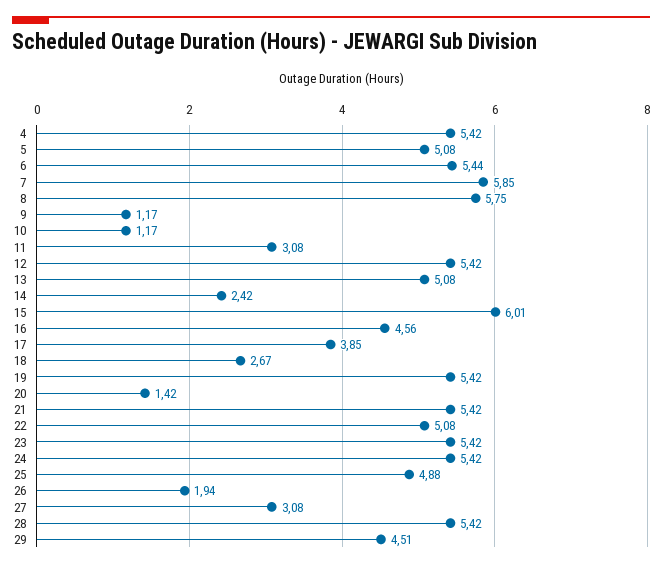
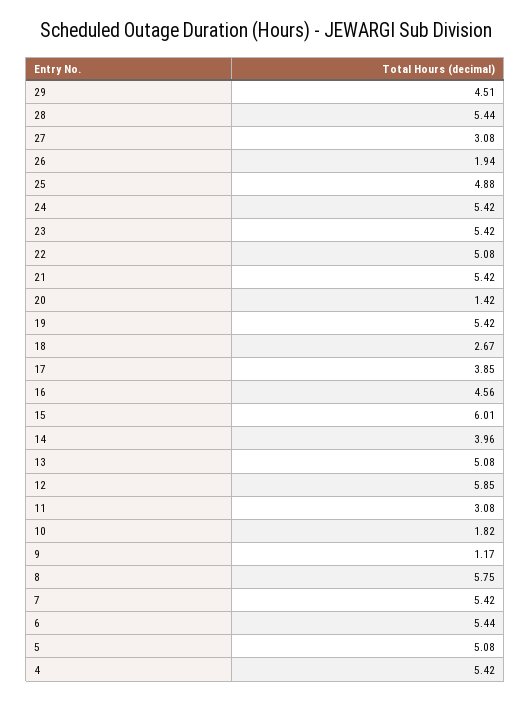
7: 5.85 -> 5.42
10: 1.17 -> 1.82
12: 5.42 -> 5.85
14: 2.42 -> 3.96
28: 5.42 -> 5.44

